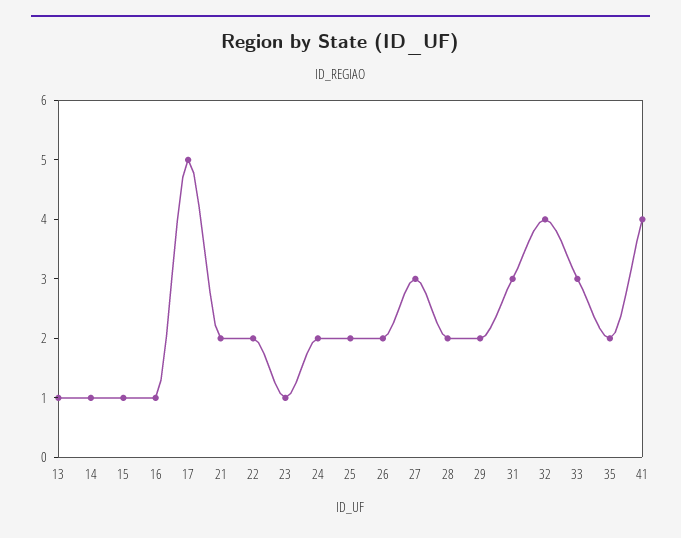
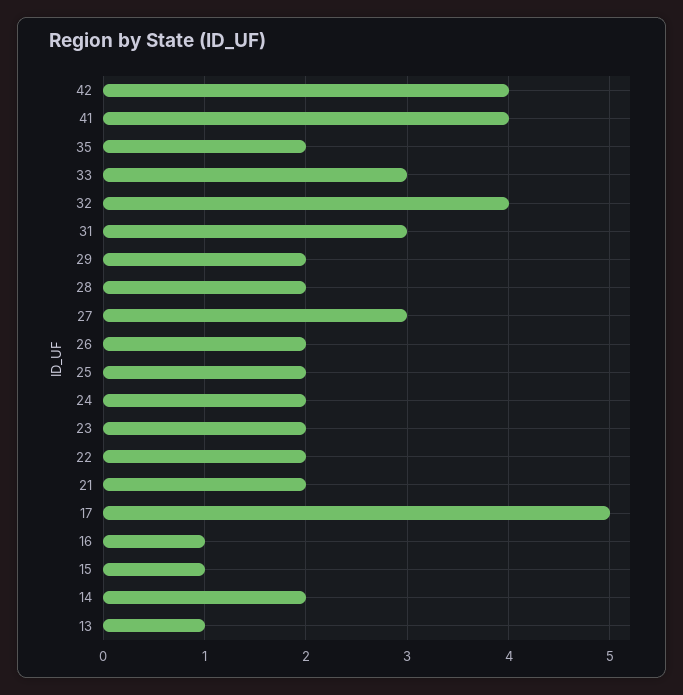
14: 1 -> 2
23: 1 -> 2
42: none -> 4

